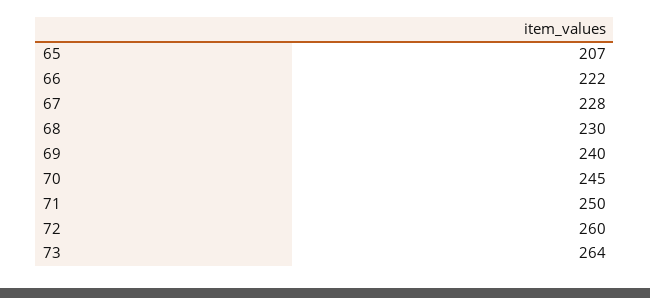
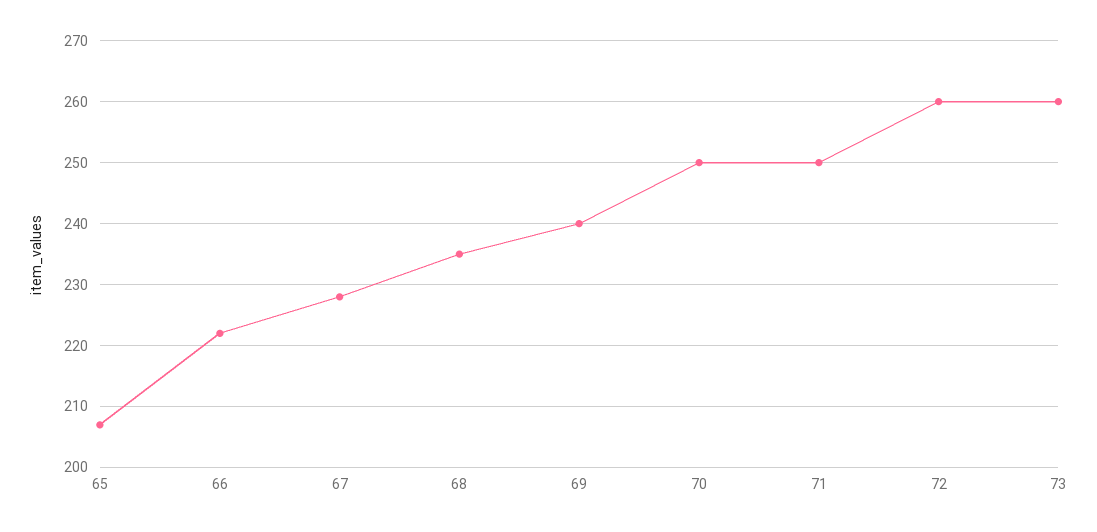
68: 230 -> 235
70: 245 -> 250
73: 264 -> 260

